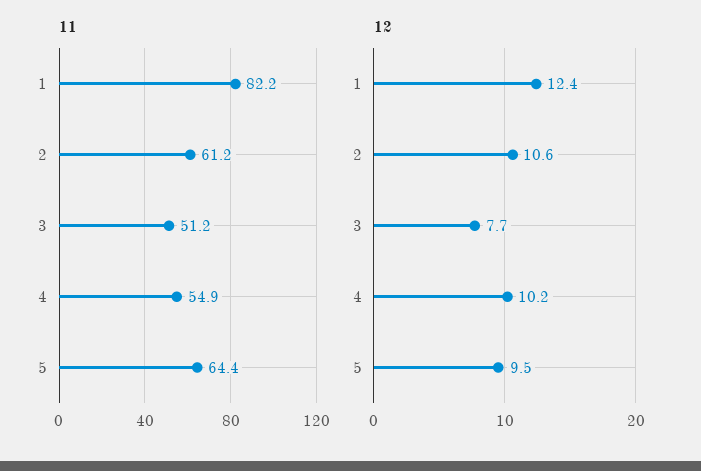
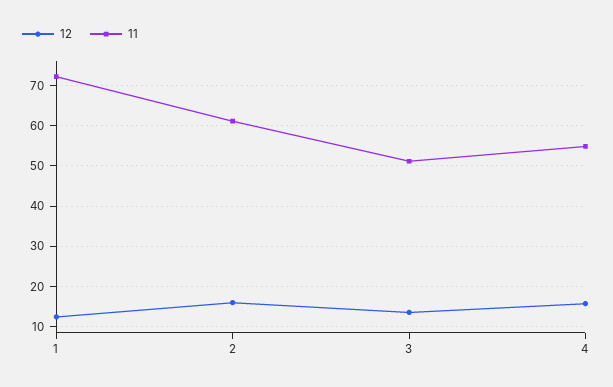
11, 1: 82.2 -> 72
11, 5: 64.4 -> none
12, 2: 10.6 -> 16
12, 3: 7.7 -> 14
12, 4: 10.2 -> 16
12, 5: 9.5 -> none

